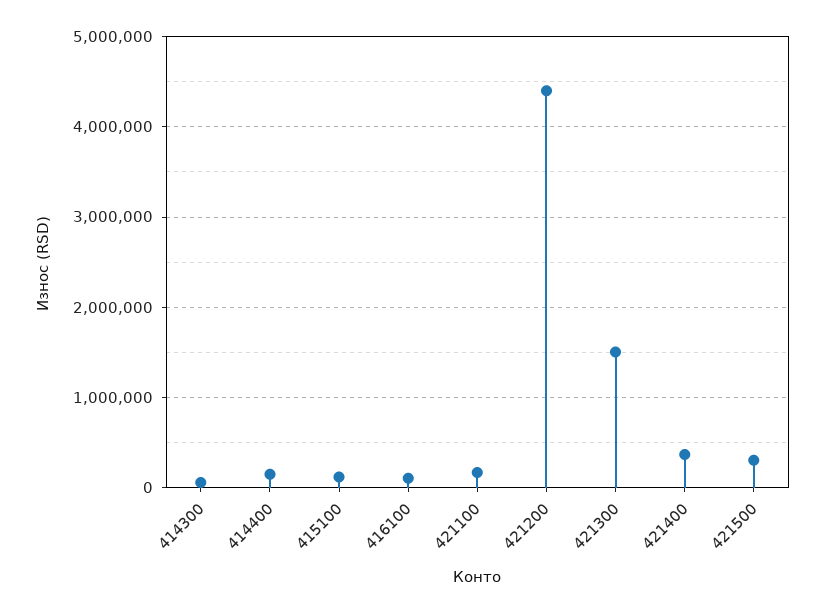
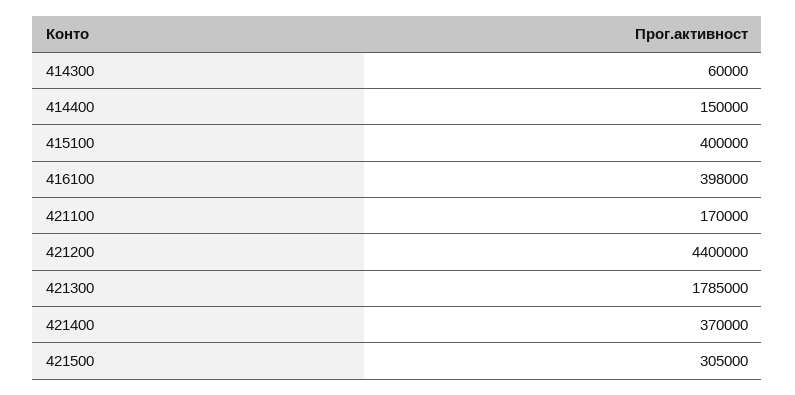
415100: 100000 -> 400000
416100: 100000 -> 398000
421300: 1500000 -> 1785000

